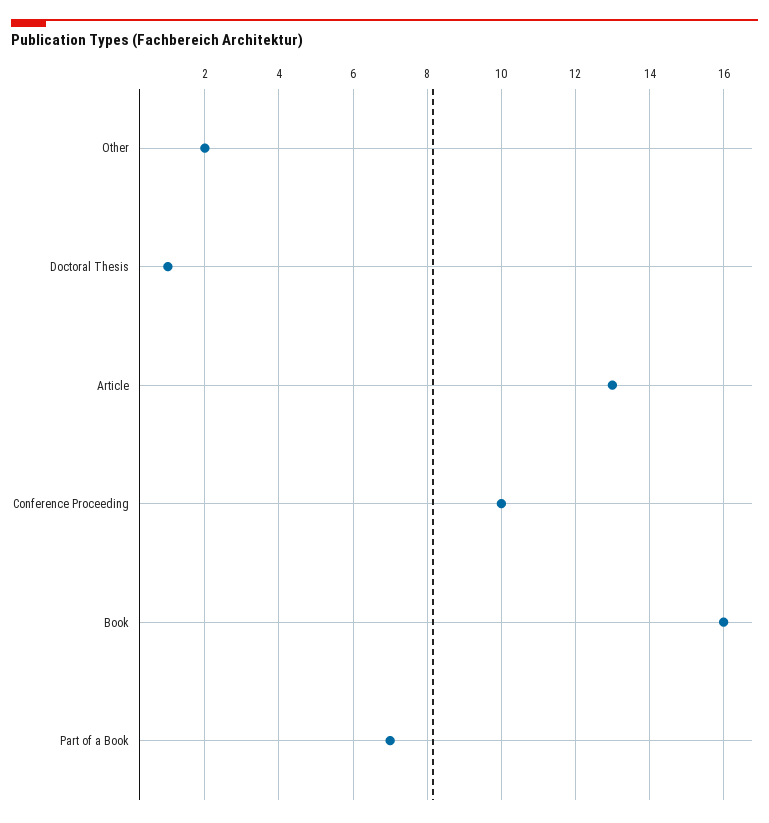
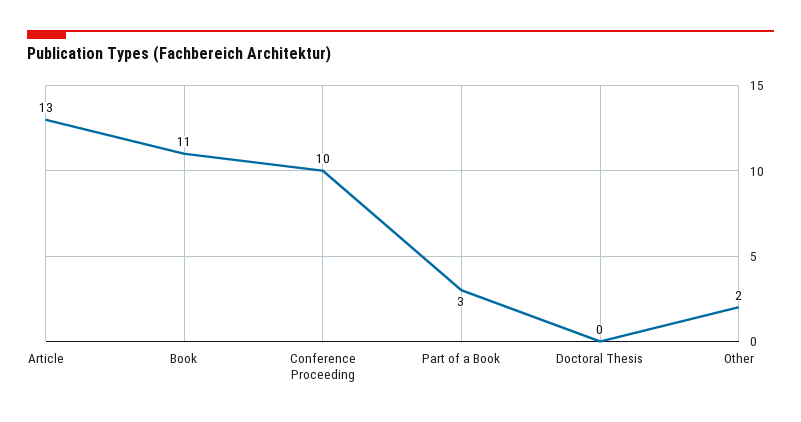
Doctoral Thesis: 1 -> 0
Book: 16 -> 11
Part of a Book: 7 -> 3

